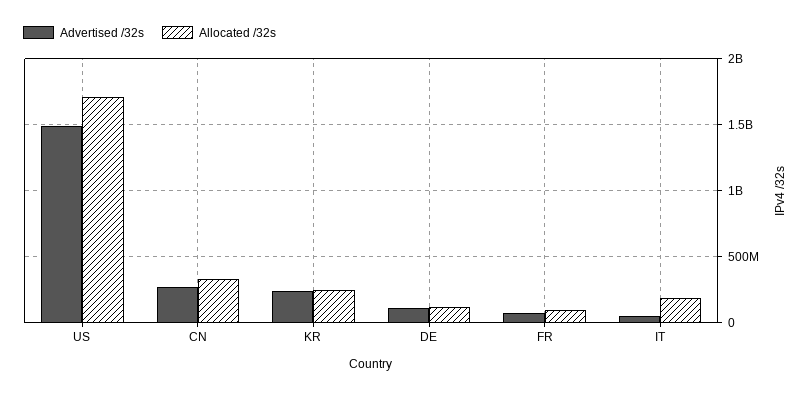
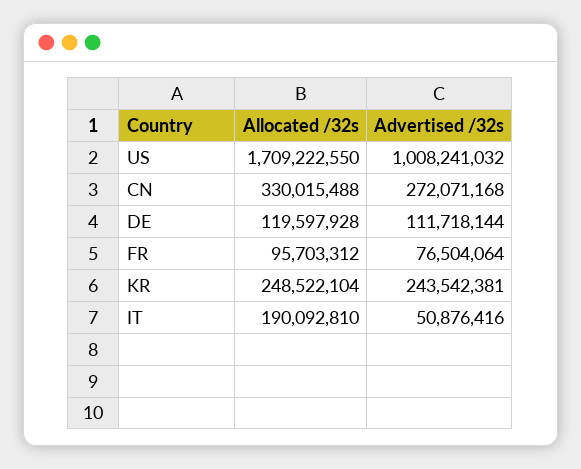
Advertised /32s, US: 1500000000 -> 1008241032

